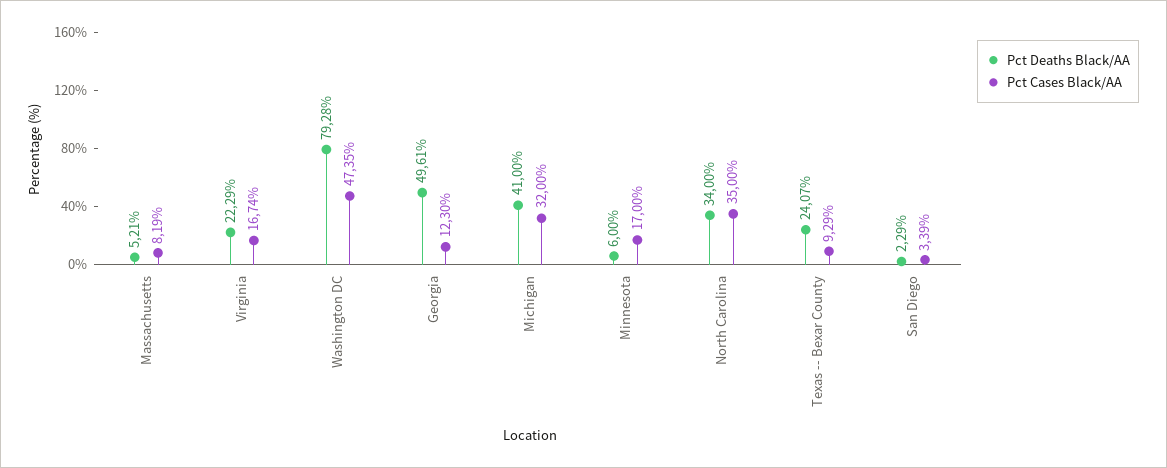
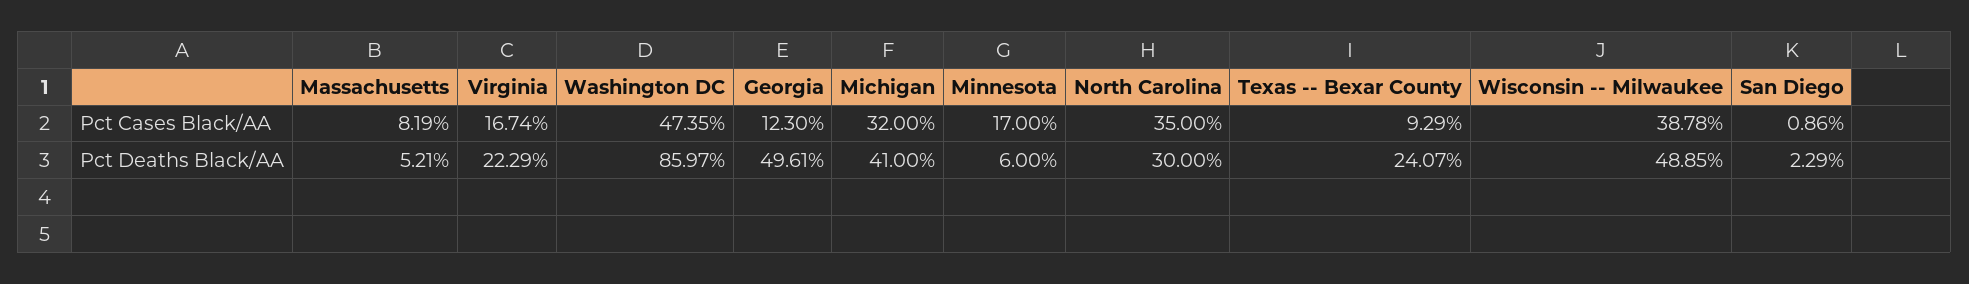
Pct Deaths Black/AA, Washington DC: 79.28 -> 85.97
Pct Deaths Black/AA, North Carolina: 34 -> 30
Pct Cases Black/AA, San Diego: 3.39 -> 0.86
Pct Cases Black/AA, Wisconsin -- Milwaukee: none -> 38.78
Pct Deaths Black/AA, Wisconsin -- Milwaukee: none -> 48.85

